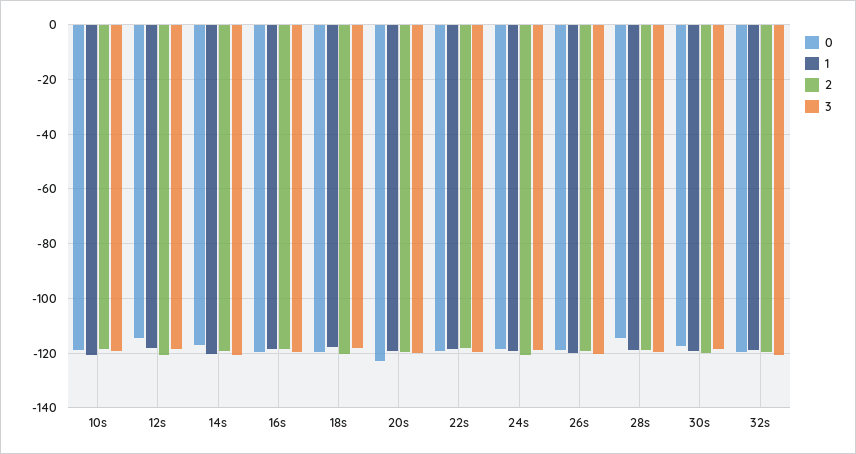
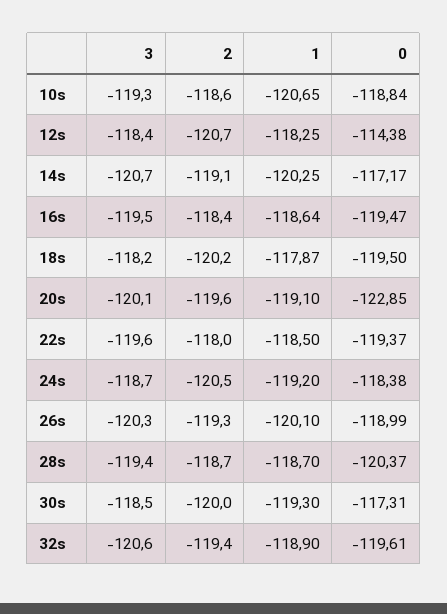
0, 28s: -115 -> -120.37

